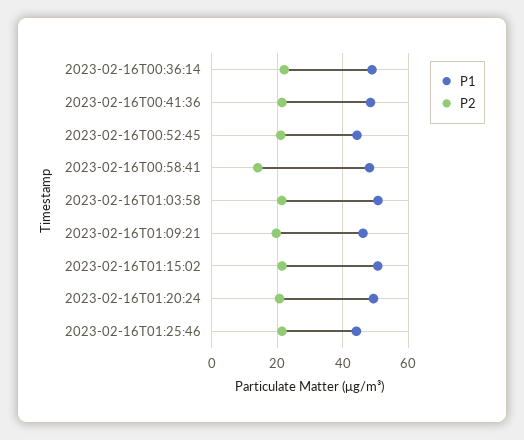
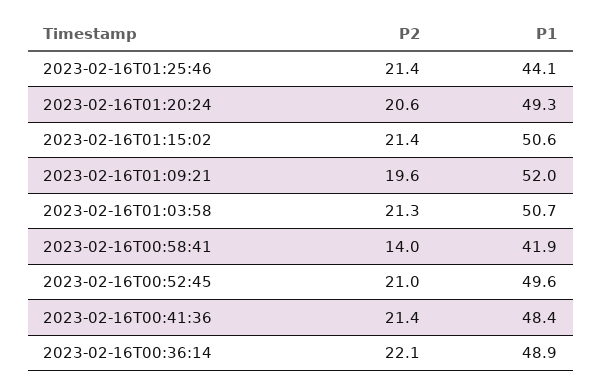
P1, 2023-02-16T00:52:45: 44 -> 49.6
P1, 2023-02-16T00:58:41: 48 -> 41.9
P1, 2023-02-16T01:09:21: 46 -> 52

